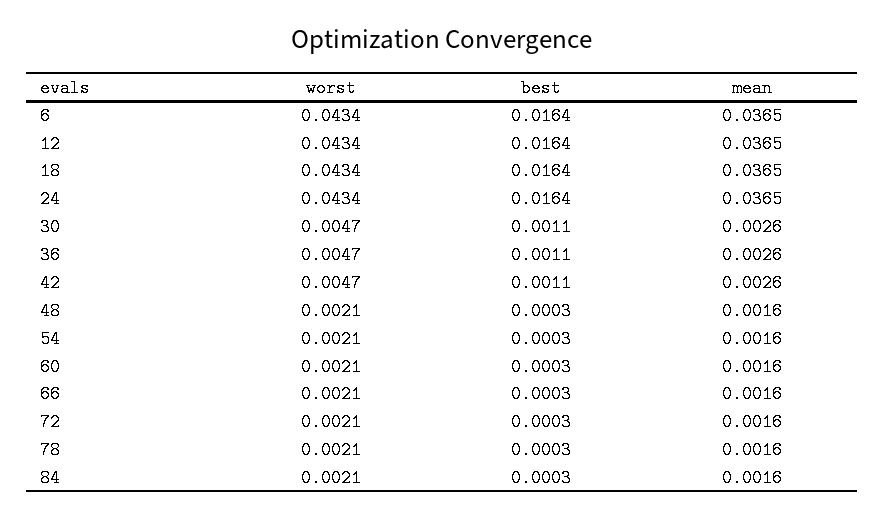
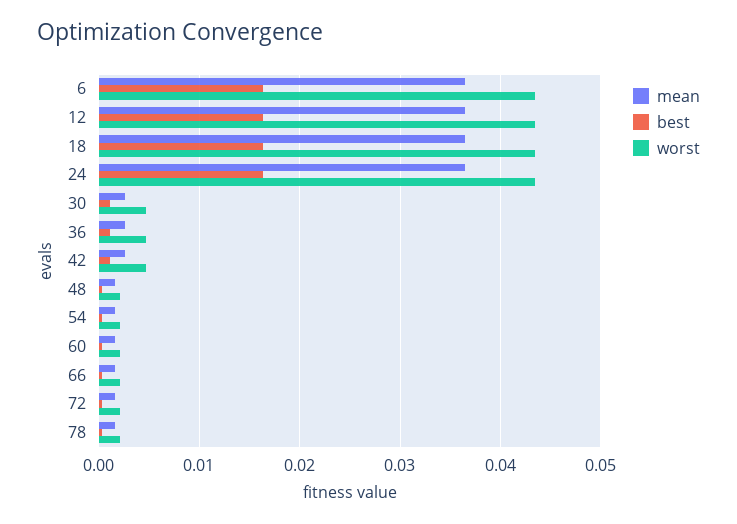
worst, 84: 0.0021 -> none
best, 84: 0.0003 -> none
mean, 84: 0.0016 -> none

